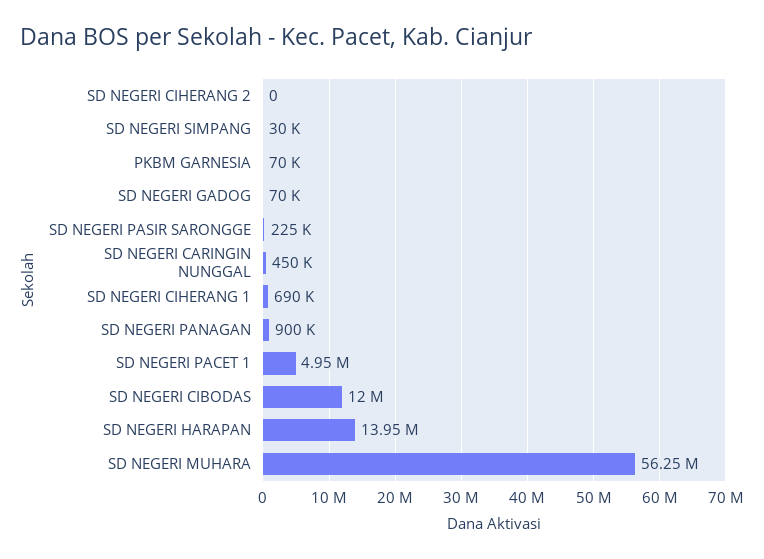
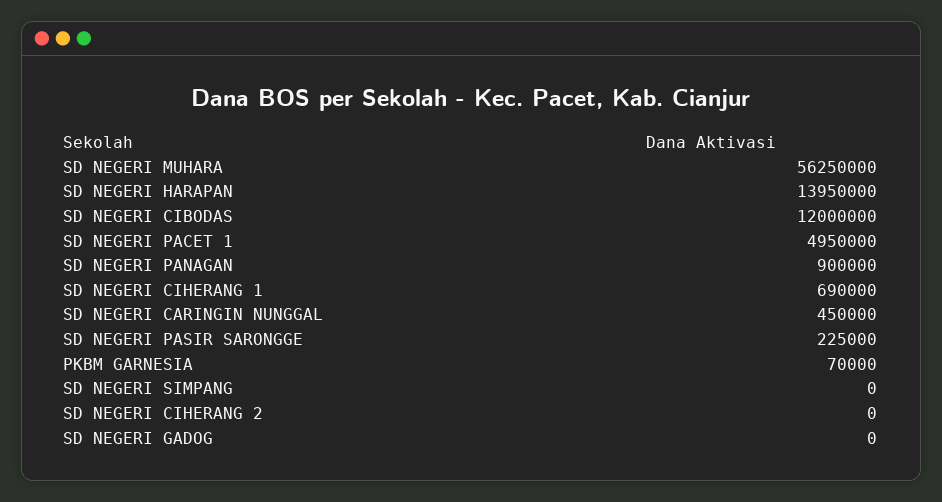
SD NEGERI SIMPANG: 30000 -> 0
SD NEGERI GADOG: 70000 -> 0

